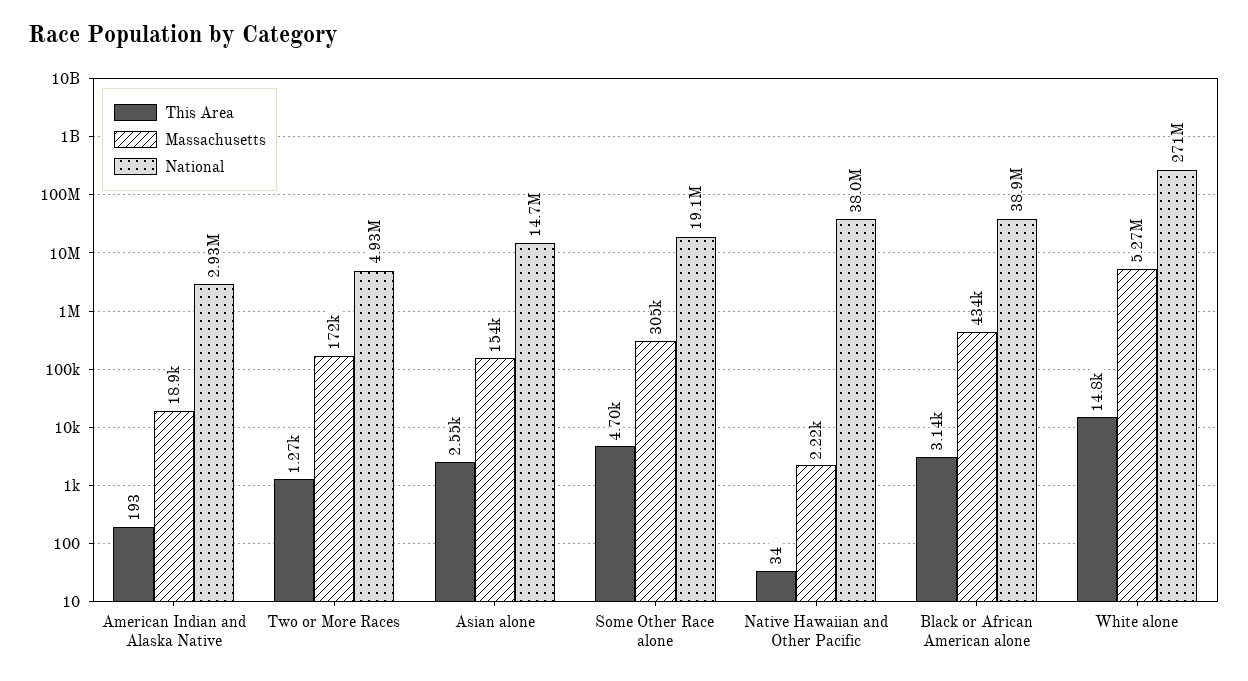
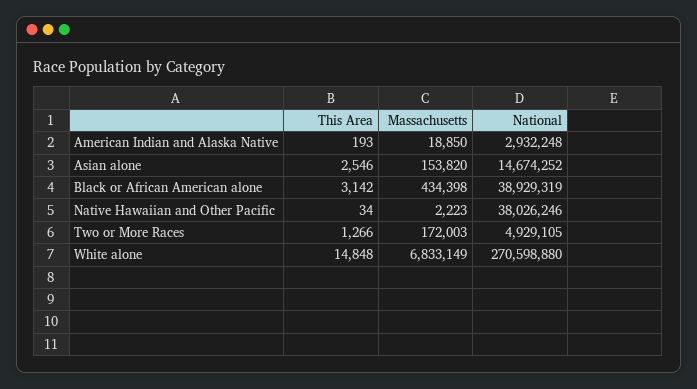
This Area, Some Other Race alone: 4700 -> none
Massachusetts, Some Other Race alone: 305000 -> none
National, Some Other Race alone: 19100000 -> none
Massachusetts, White alone: 5270000 -> 6833149

